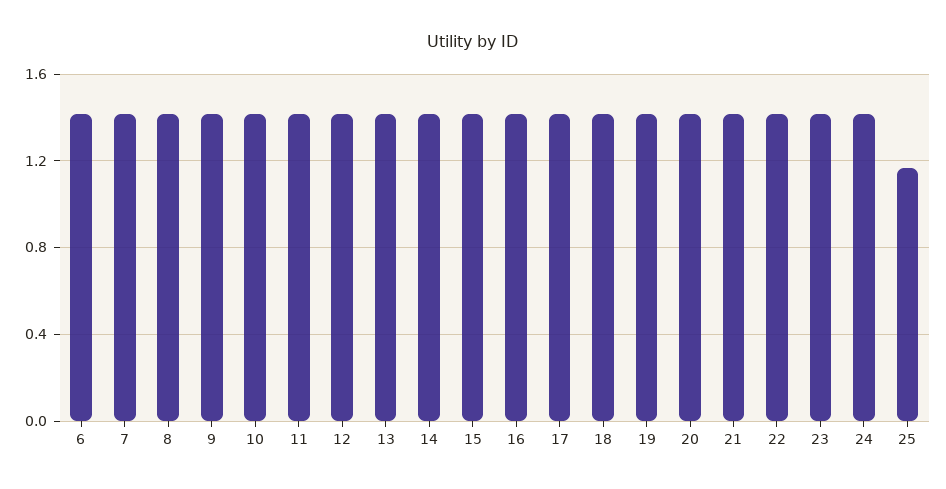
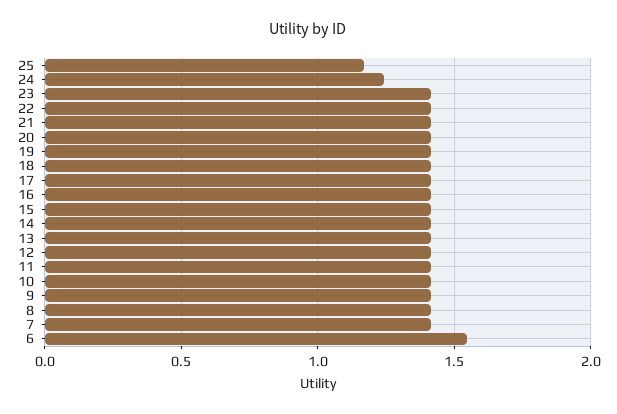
6: 1.4 -> 1.55
24: 1.4 -> 1.25

